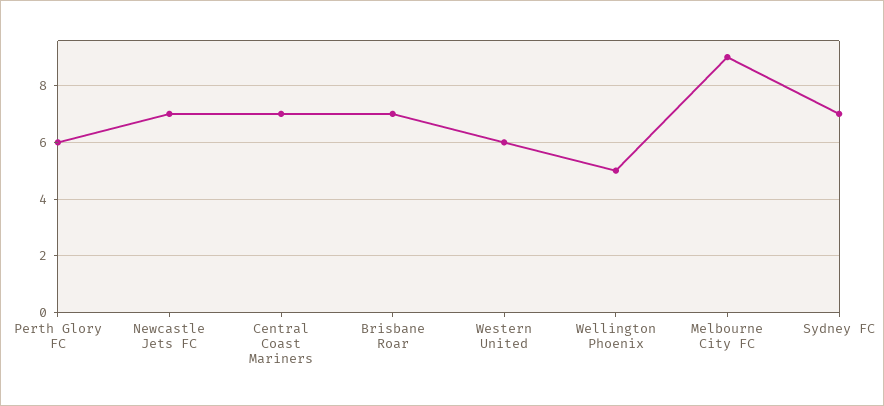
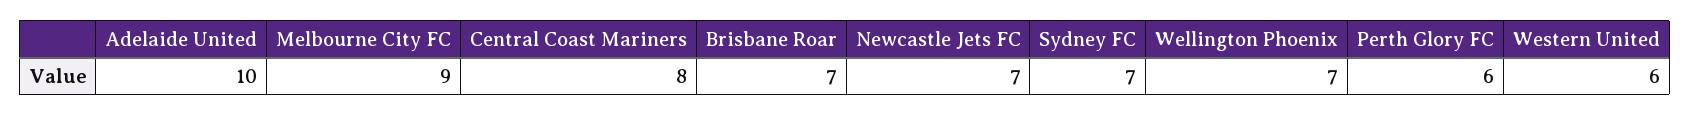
Central Coast Mariners: 7 -> 8
Wellington Phoenix: 5 -> 7
Adelaide United: none -> 10

